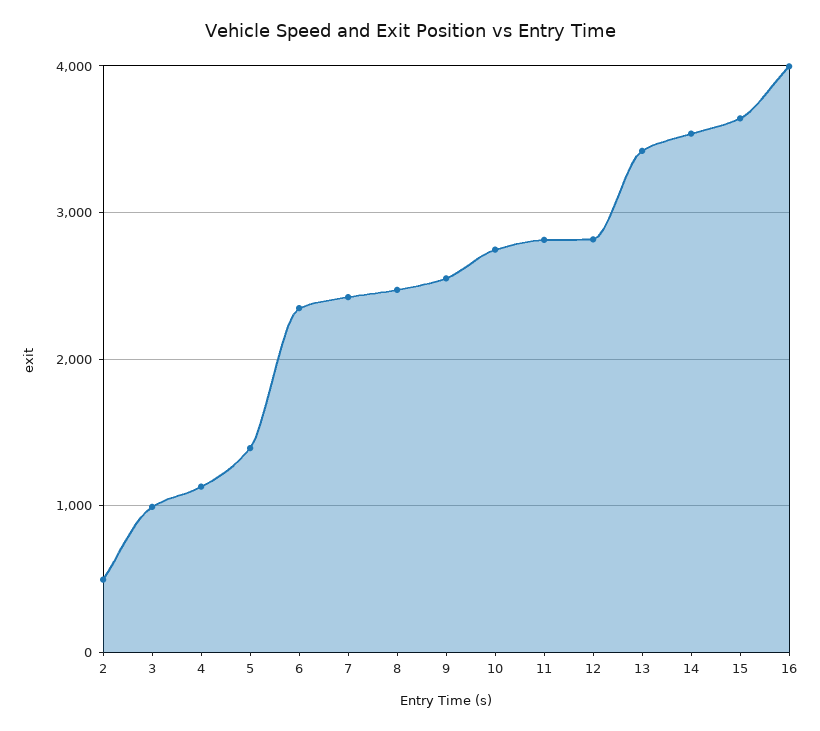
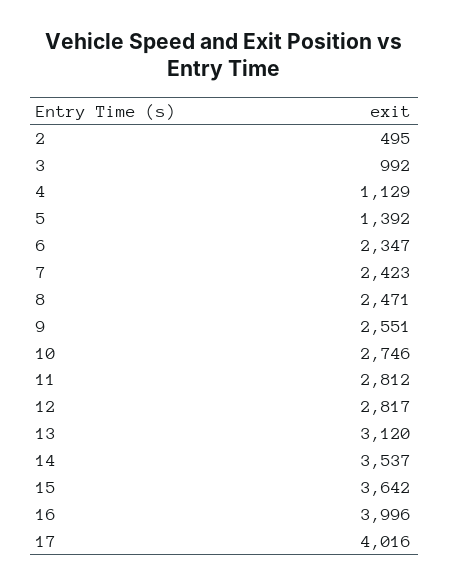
13: 3400 -> 3120
17: none -> 4016

